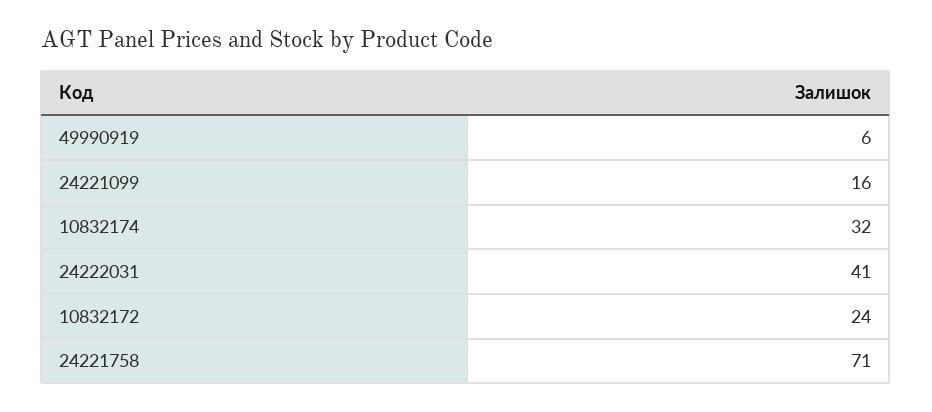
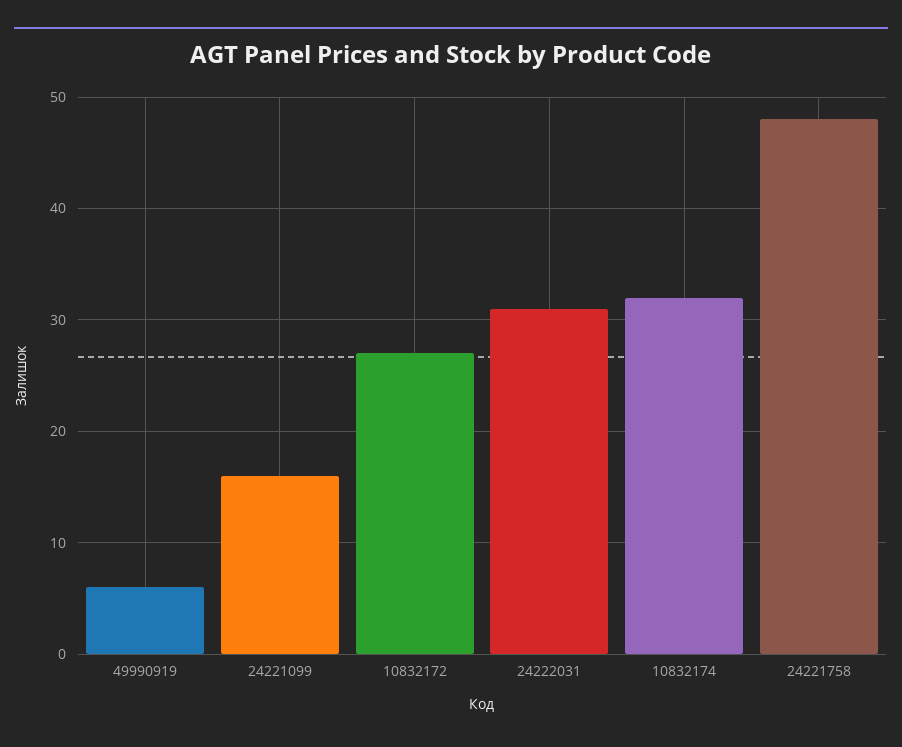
24222031: 41 -> 31
10832172: 24 -> 27
24221758: 71 -> 48

